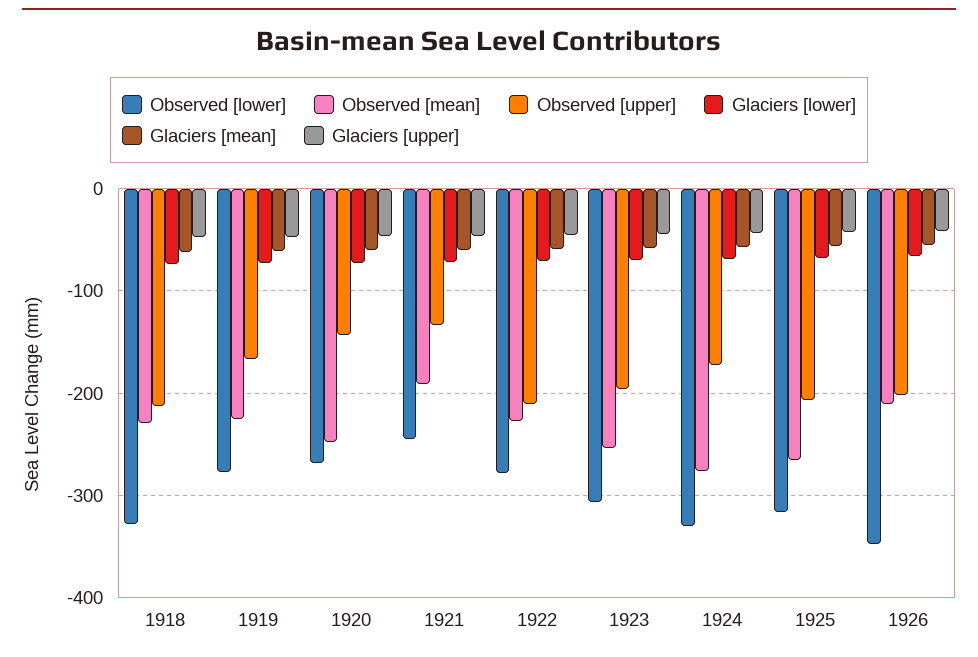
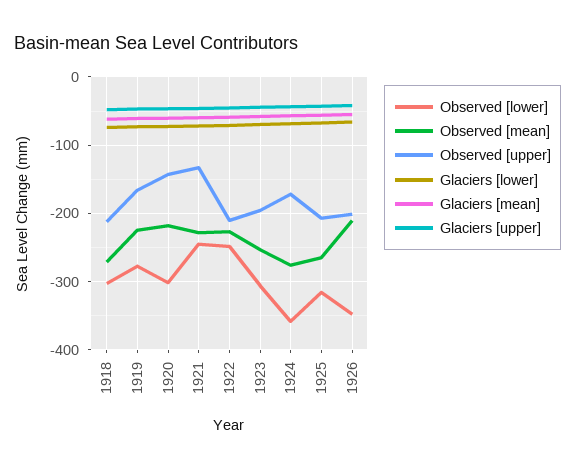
Observed [lower], 1918: -330 -> -300
Observed [mean], 1918: -230 -> -270
Observed [lower], 1920: -270 -> -300
Observed [mean], 1920: -250 -> -220
Observed [mean], 1921: -190 -> -230
Observed [lower], 1922: -280 -> -250
Observed [lower], 1924: -330 -> -360

